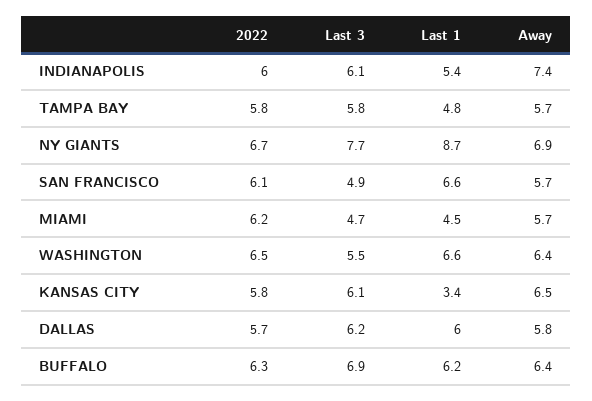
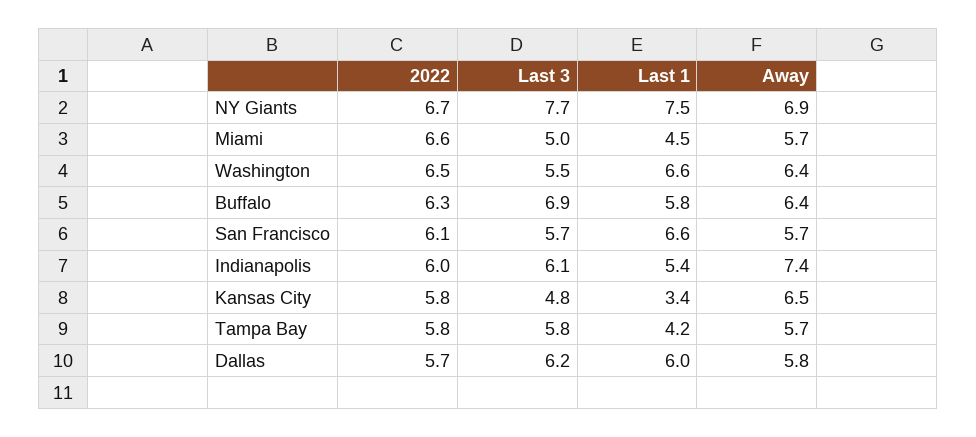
Last 1, TAMPA BAY: 4.8 -> 4.2
Last 1, NY GIANTS: 8.7 -> 7.5
Last 3, SAN FRANCISCO: 4.9 -> 5.7
2022, MIAMI: 6.2 -> 6.6
Last 3, MIAMI: 4.7 -> 5
Last 3, KANSAS CITY: 6.1 -> 4.8
Last 1, BUFFALO: 6.2 -> 5.8

